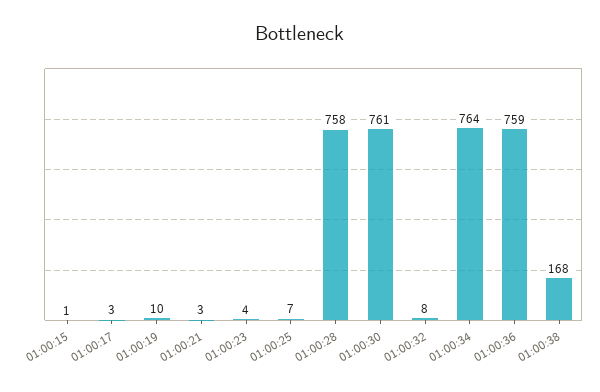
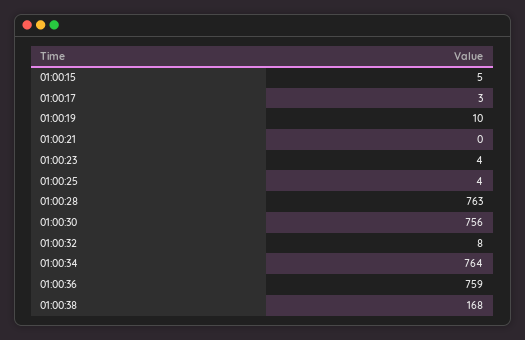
01:00:15: 1 -> 5
01:00:21: 3 -> 0
01:00:25: 7 -> 4
01:00:28: 758 -> 763
01:00:30: 761 -> 756

